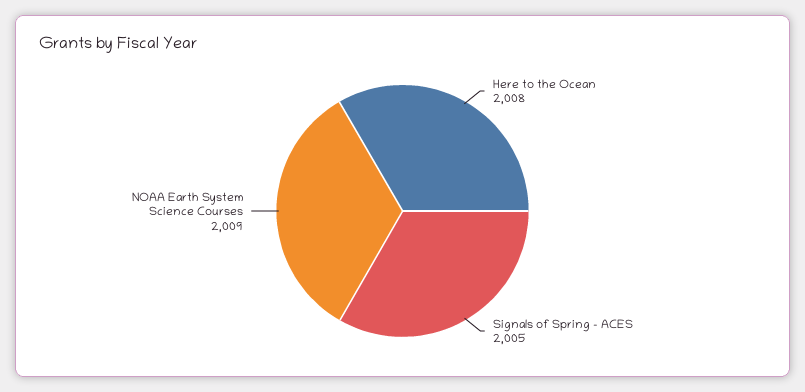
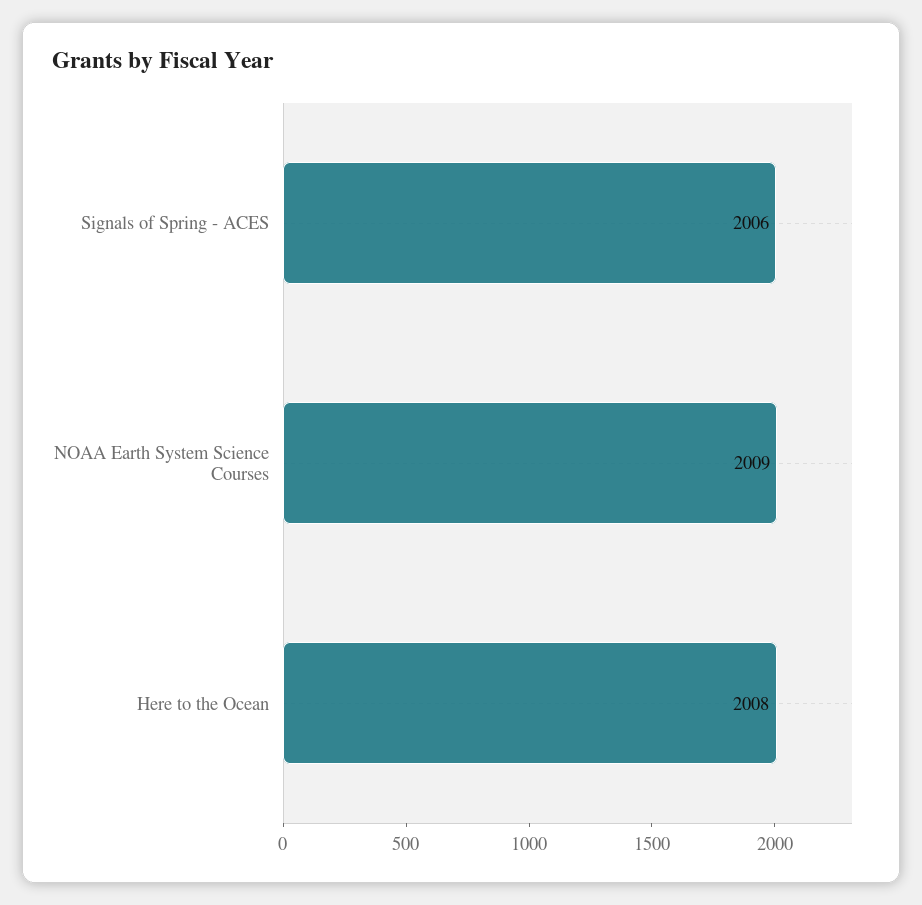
Signals of Spring - ACES: 2005 -> 2006

